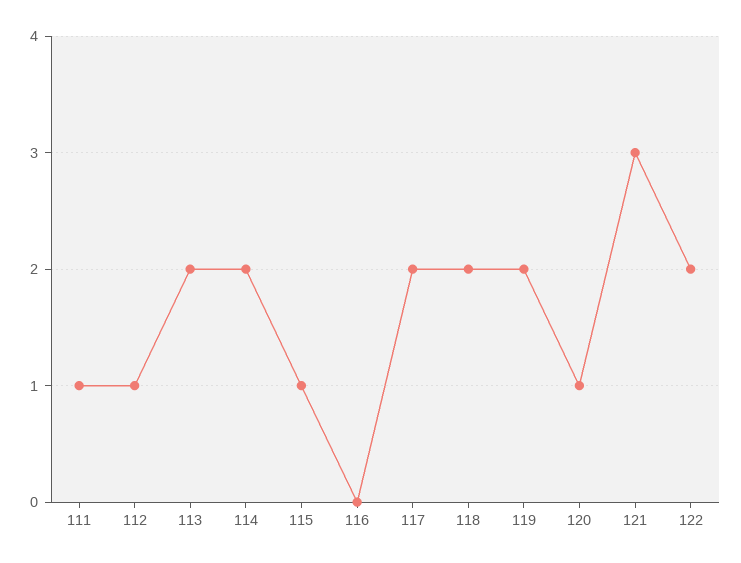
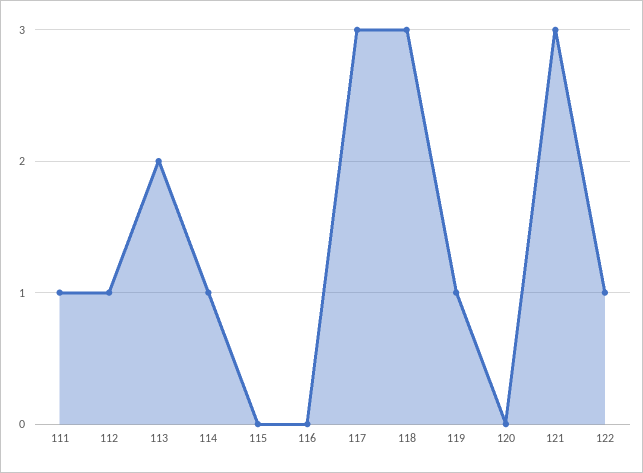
114: 2 -> 1
115: 1 -> 0
117: 2 -> 3
118: 2 -> 3
119: 2 -> 1
120: 1 -> 0
122: 2 -> 1

